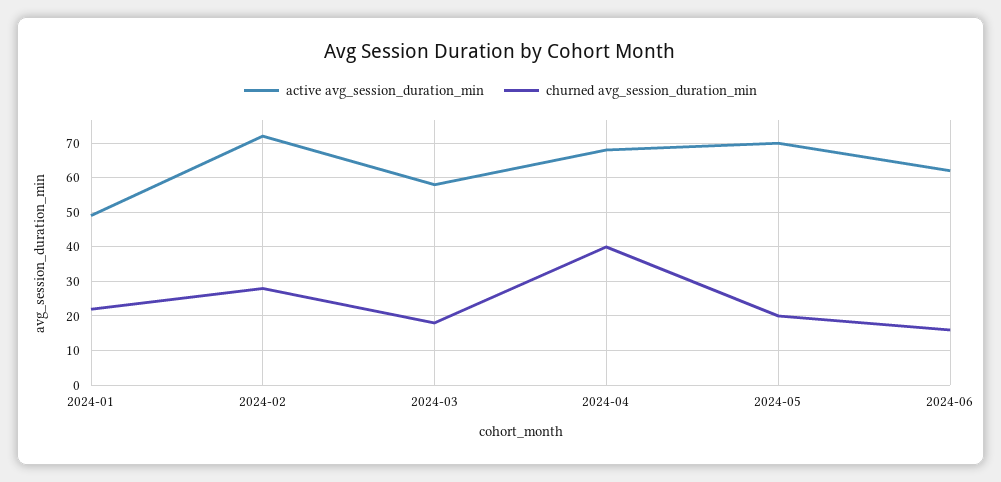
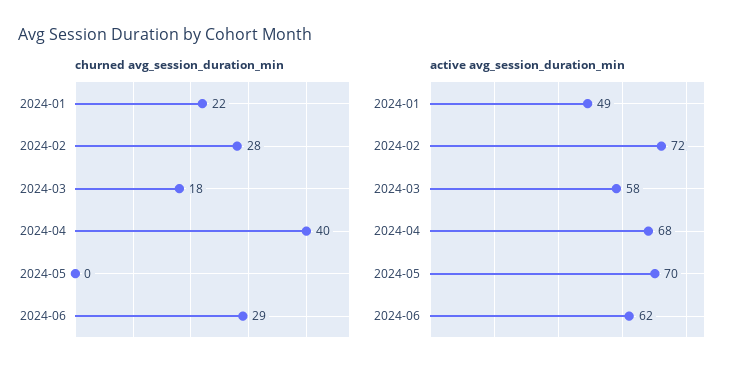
churned avg_session_duration_min, 2024-05: 20 -> 0
churned avg_session_duration_min, 2024-06: 15 -> 29

